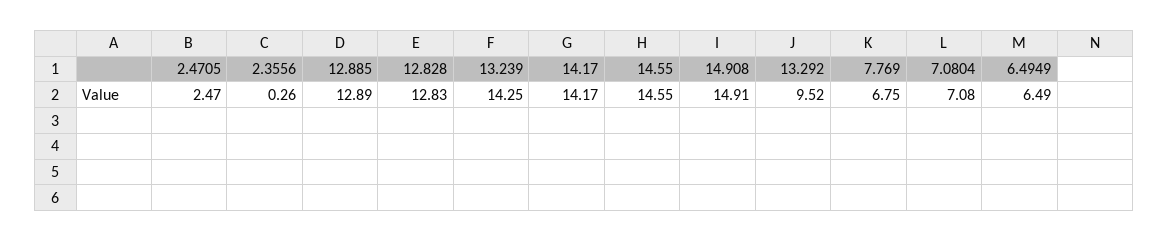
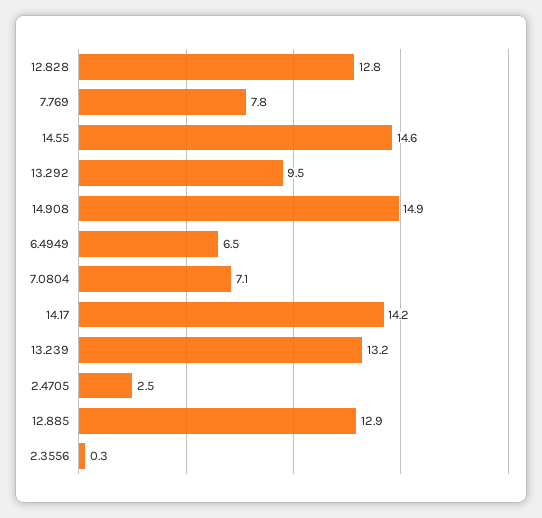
13.239: 14.25 -> 13.2
7.769: 6.75 -> 7.8

